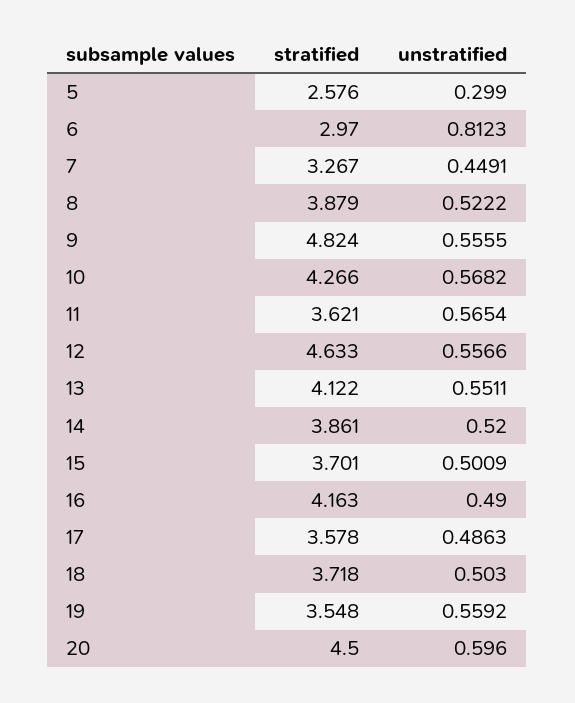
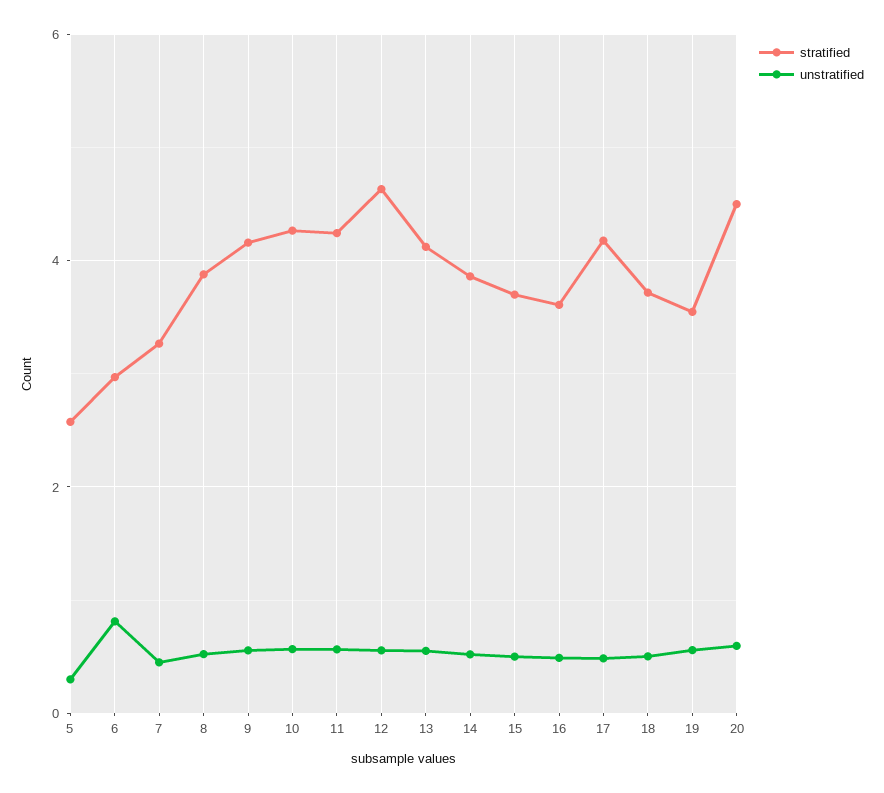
stratified, 9: 4.824 -> 4.2
stratified, 11: 3.621 -> 4.2
stratified, 16: 4.163 -> 3.6
stratified, 17: 3.578 -> 4.2

